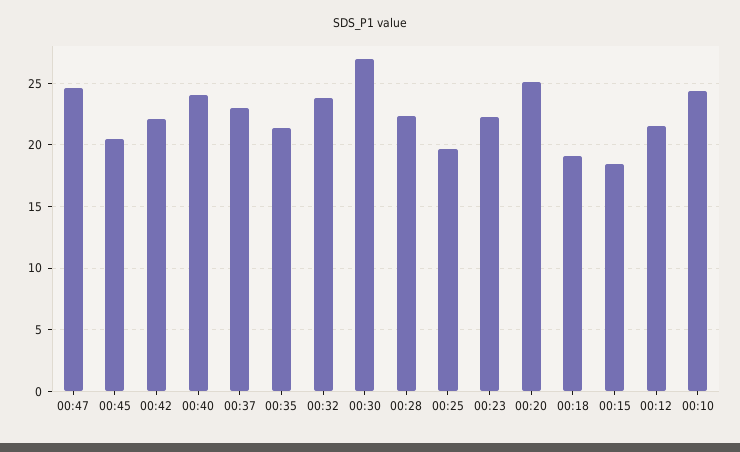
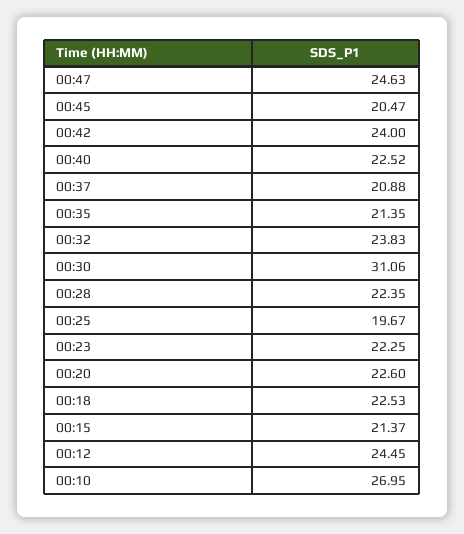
00:42: 22 -> 24
00:40: 24 -> 22.52
00:37: 23 -> 20.88
00:30: 27 -> 31.06
00:20: 25 -> 22.6
00:18: 19 -> 22.53
00:15: 18.5 -> 21.37
00:12: 21.5 -> 24.45
00:10: 24.5 -> 26.95

